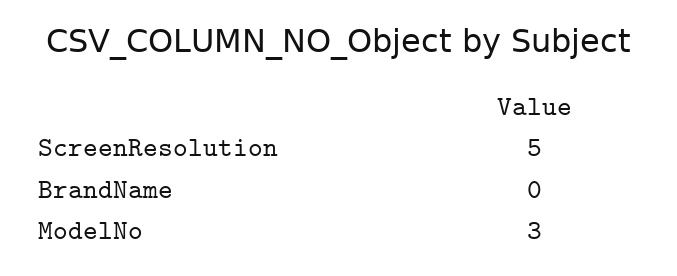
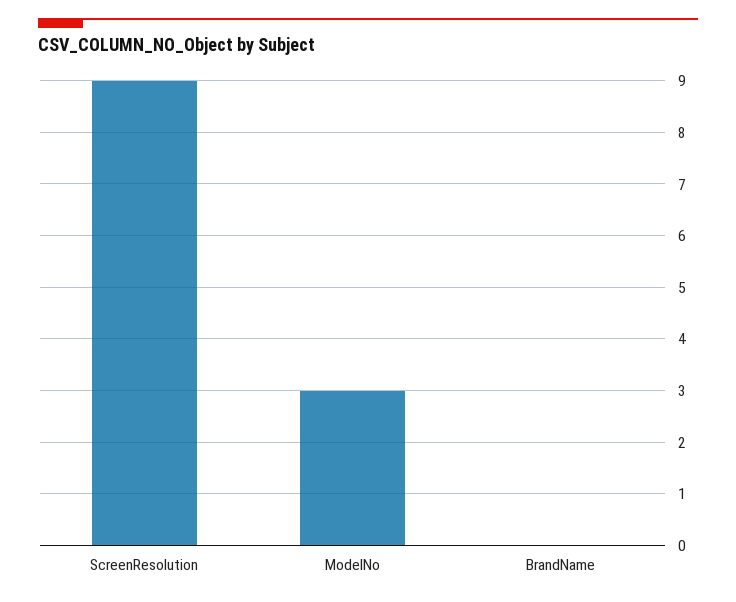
ScreenResolution: 5 -> 9

